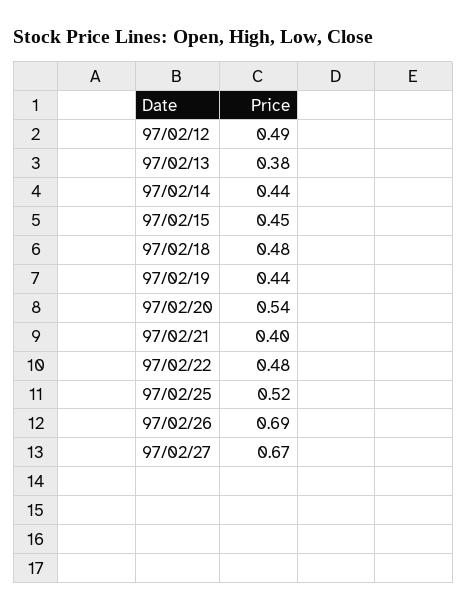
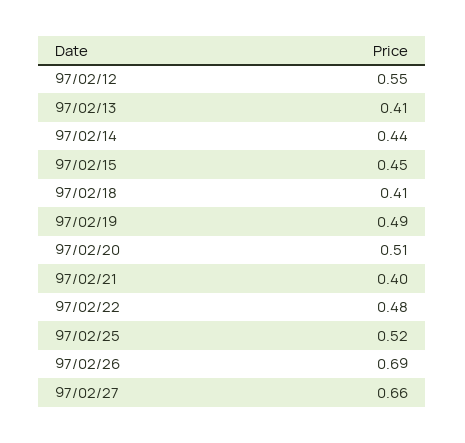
97/02/12: 0.49 -> 0.55
97/02/13: 0.38 -> 0.41
97/02/18: 0.48 -> 0.41
97/02/19: 0.44 -> 0.49
97/02/20: 0.54 -> 0.51
97/02/27: 0.67 -> 0.66

